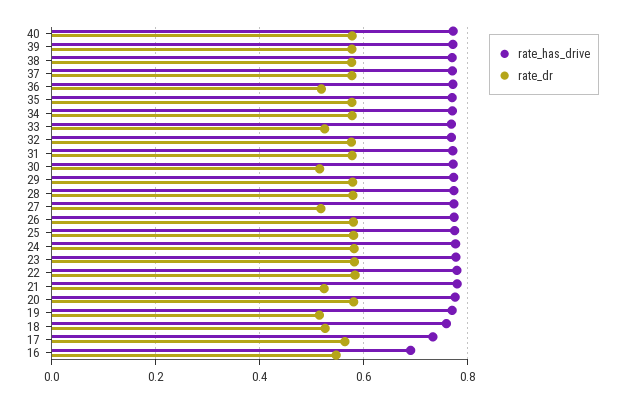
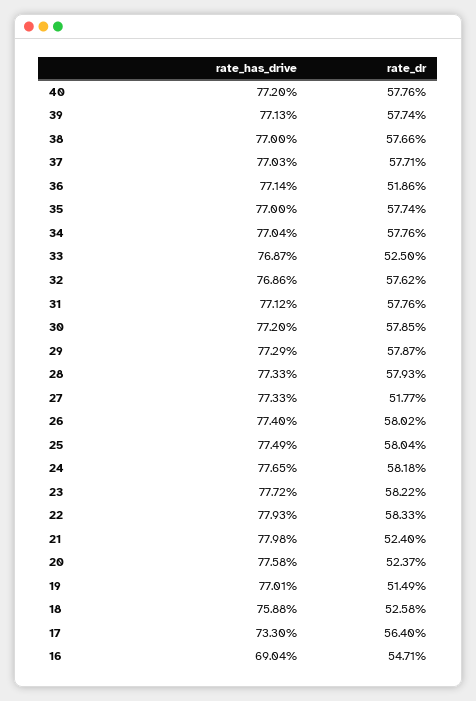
rate_dr, 30: 0.52 -> 0.5785
rate_dr, 20: 0.58 -> 0.5237

